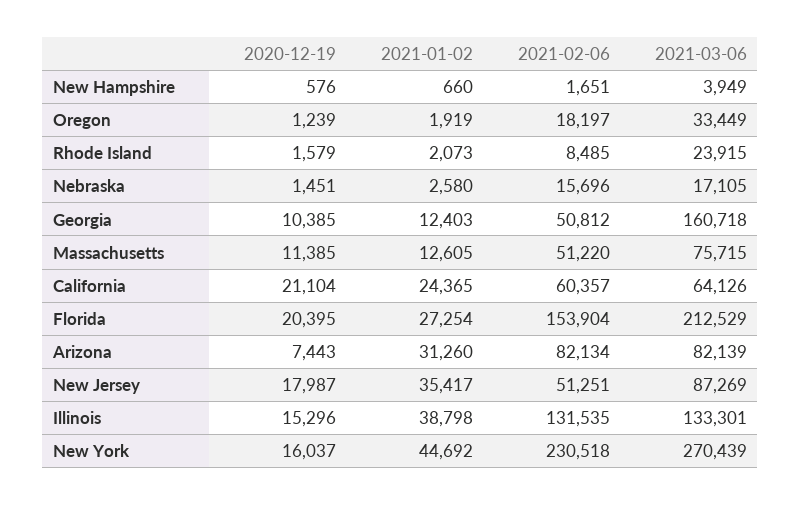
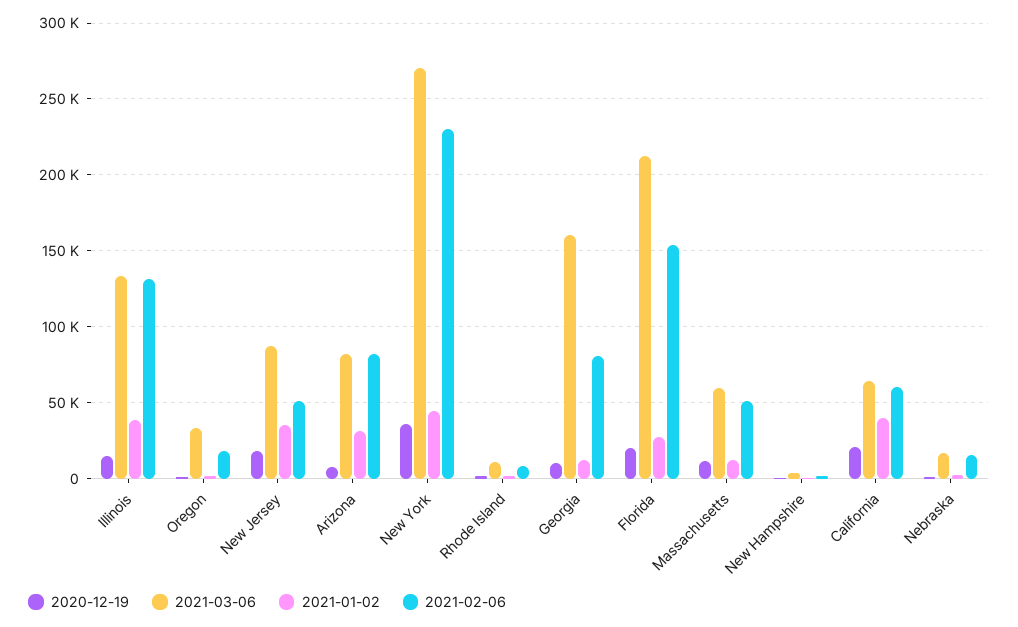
2021-03-06, Rhode Island: 23915 -> 10000
2021-02-06, Georgia: 50812 -> 80000
2021-03-06, Massachusetts: 75715 -> 60000
2021-01-02, California: 24365 -> 40000
2020-12-19, New York: 16037 -> 35000

